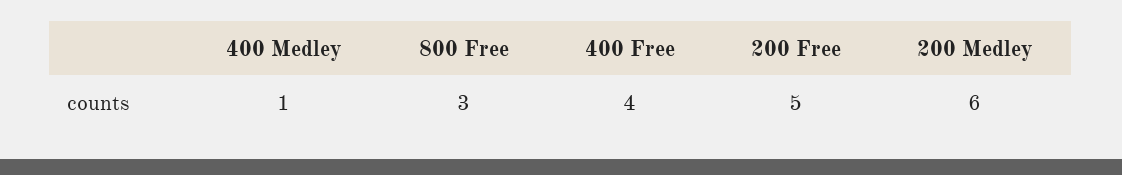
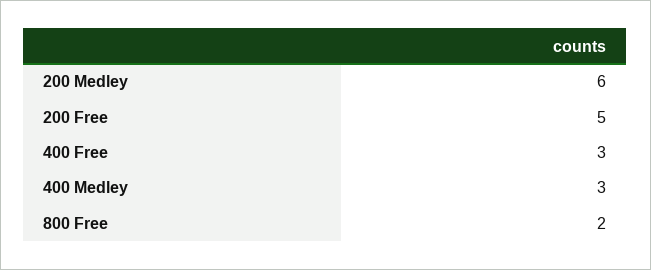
400 Medley: 1 -> 3
800 Free: 3 -> 2
400 Free: 4 -> 3

